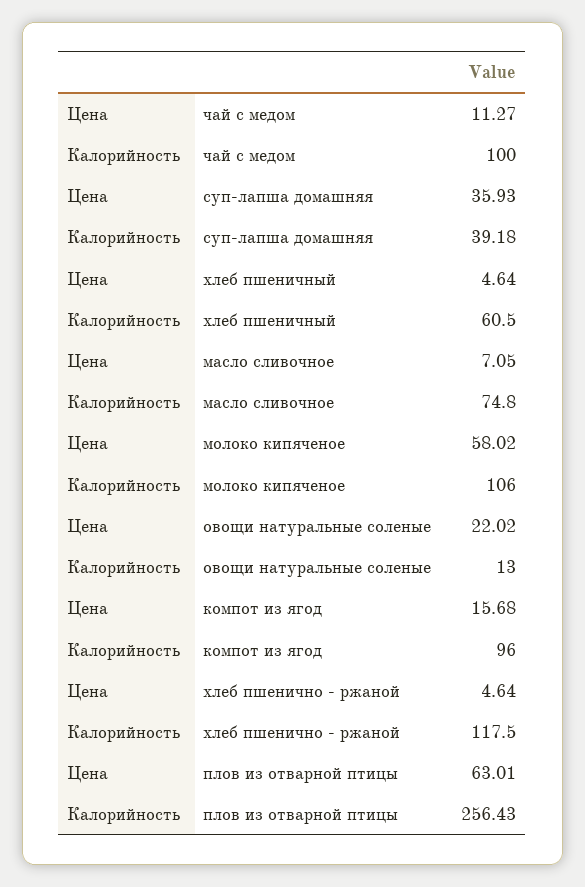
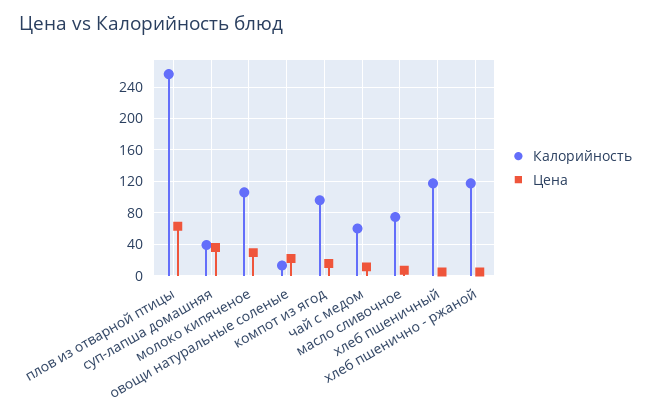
Калорийность, чай с медом: 100 -> 60
Калорийность, хлеб пшеничный: 60.5 -> 120
Цена, молоко кипяченое: 58.02 -> 30

